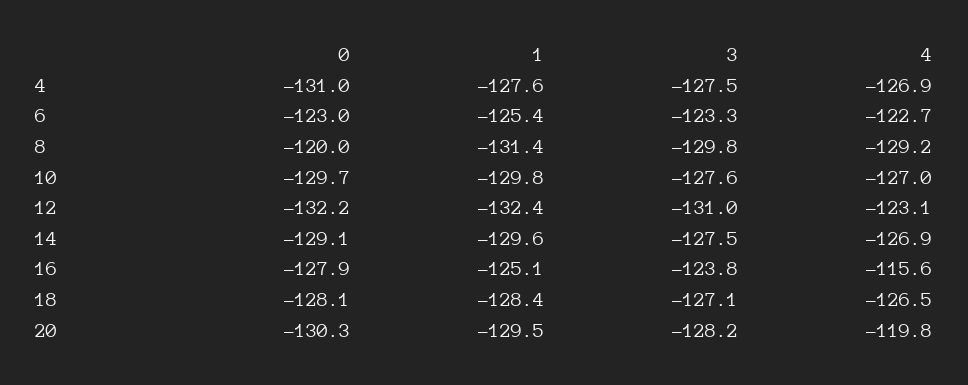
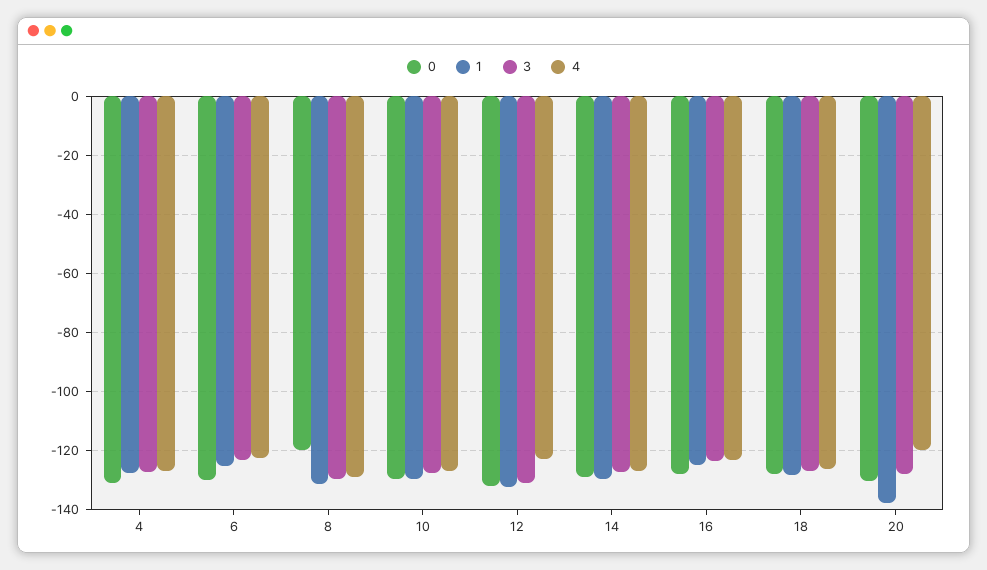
0, 6: -123 -> -130
4, 16: -115.6 -> -122.5
1, 20: -129.5 -> -137.5

